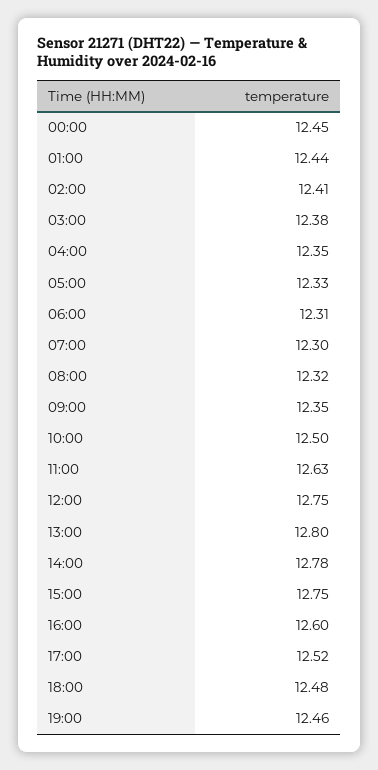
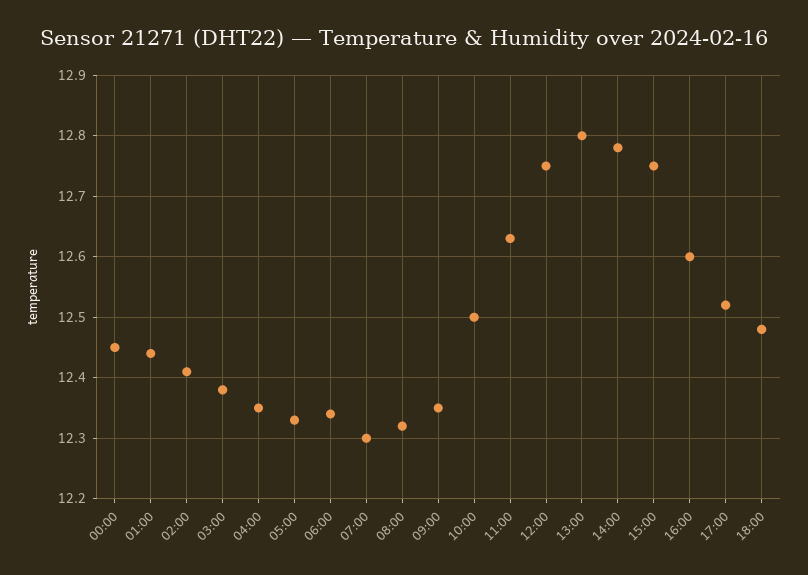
06:00: 12.31 -> 12.34
19:00: 12.46 -> none

